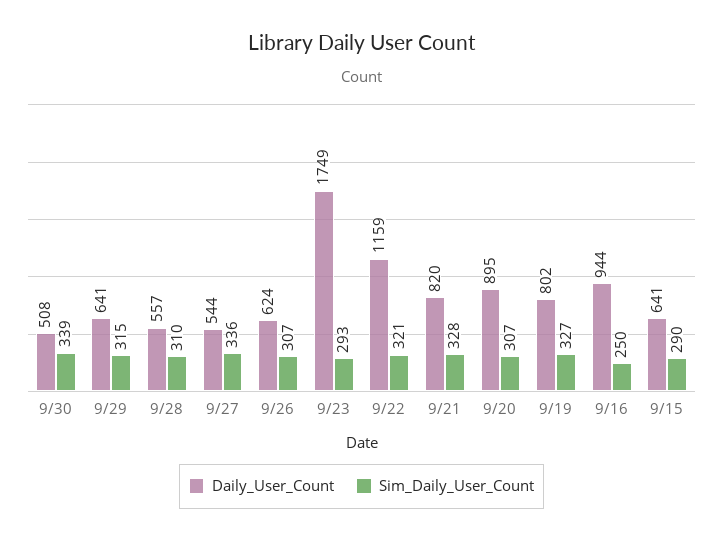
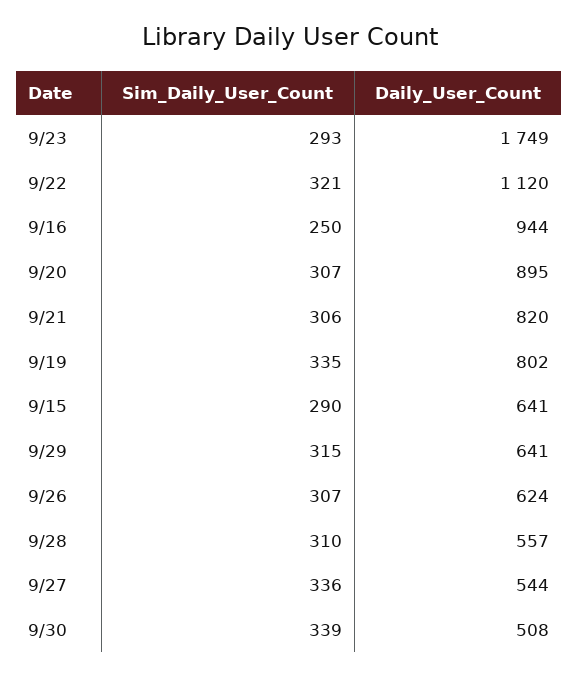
Daily_User_Count, 9/22: 1159 -> 1120
Sim_Daily_User_Count, 9/21: 328 -> 306
Sim_Daily_User_Count, 9/19: 327 -> 335

